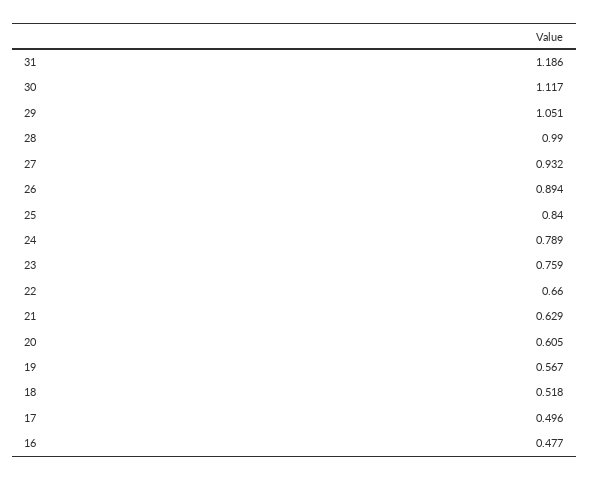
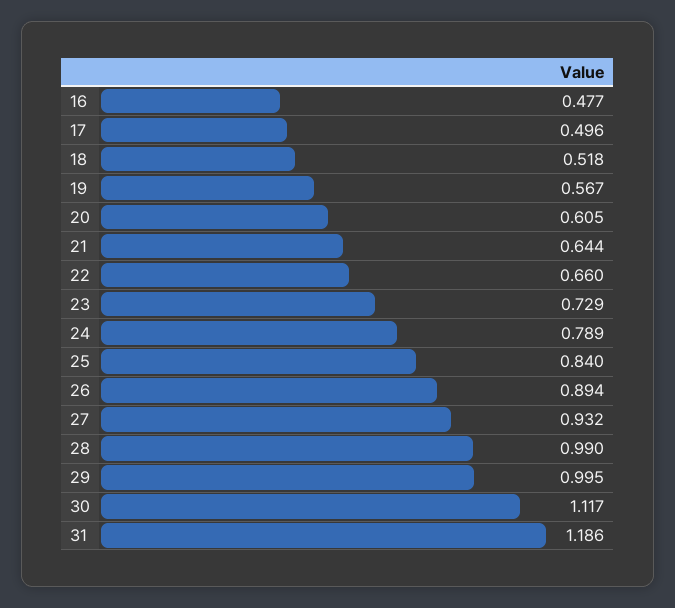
29: 1.051 -> 0.995
23: 0.759 -> 0.729
21: 0.629 -> 0.644

